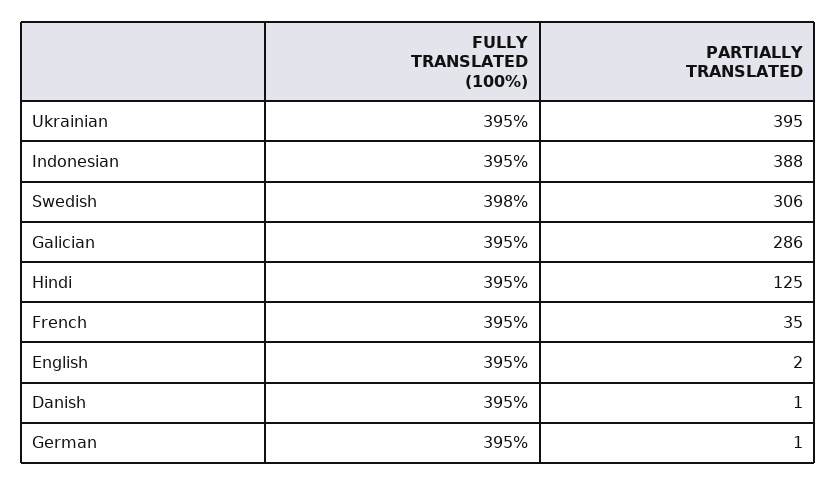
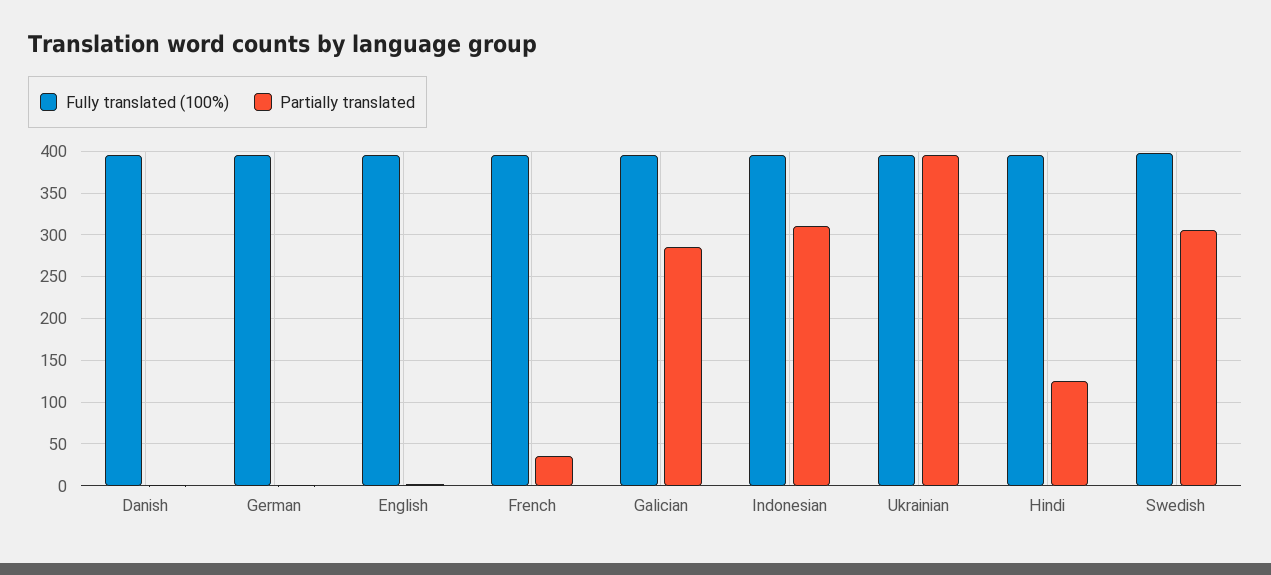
PARTIALLY TRANSLATED, Indonesian: 388 -> 310

